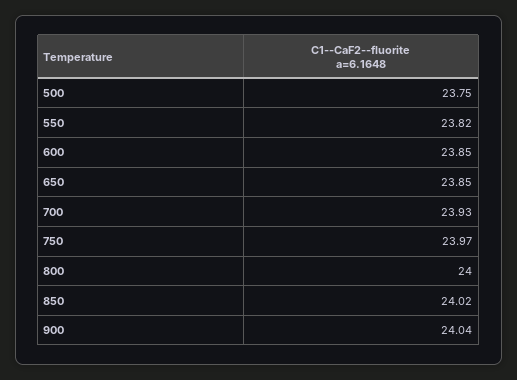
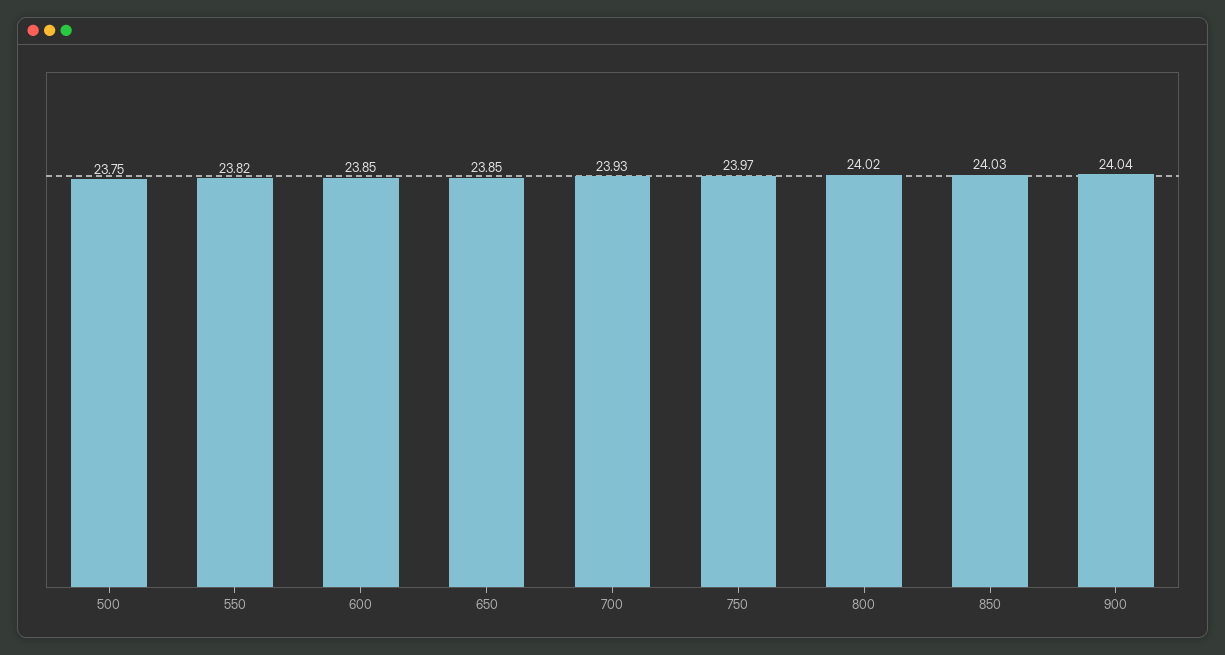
800: 24 -> 24.02
850: 24.02 -> 24.03

